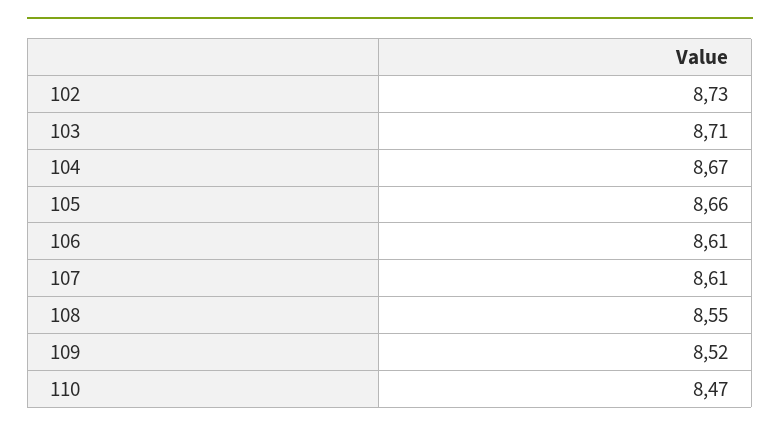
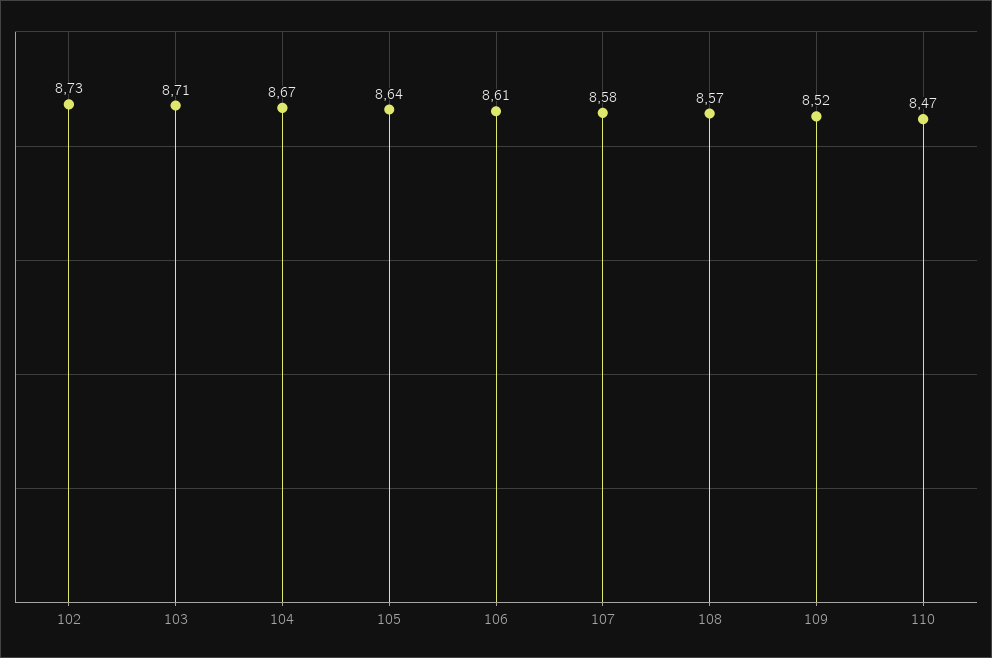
105: 8.66 -> 8.64
107: 8.61 -> 8.58
108: 8.55 -> 8.57

